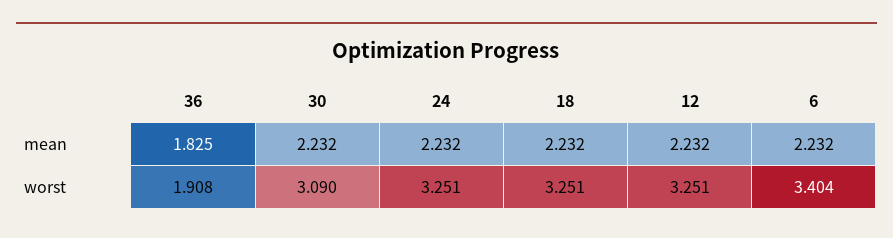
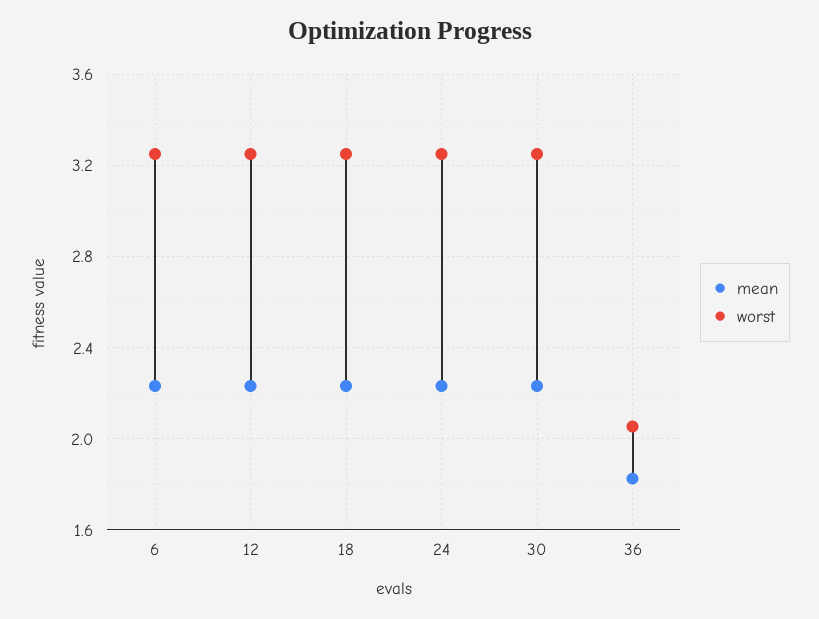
worst, 36: 1.908 -> 2.05
worst, 30: 3.09 -> 3.25
worst, 6: 3.404 -> 3.25

